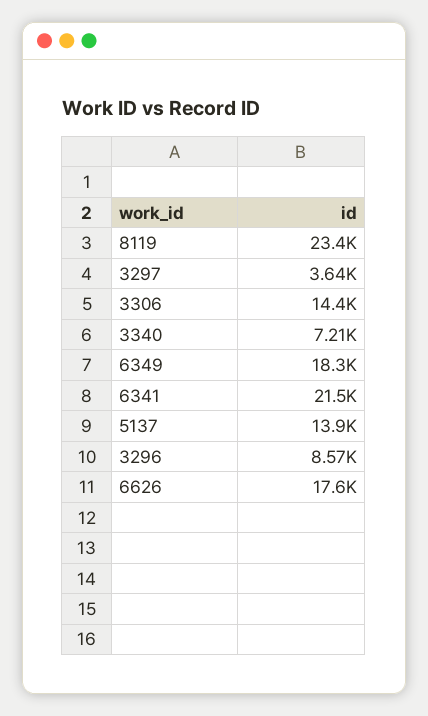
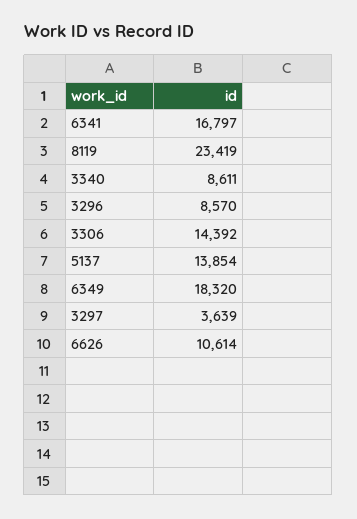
3340: 7210 -> 8611
6341: 21500 -> 16797
6626: 17600 -> 10614

